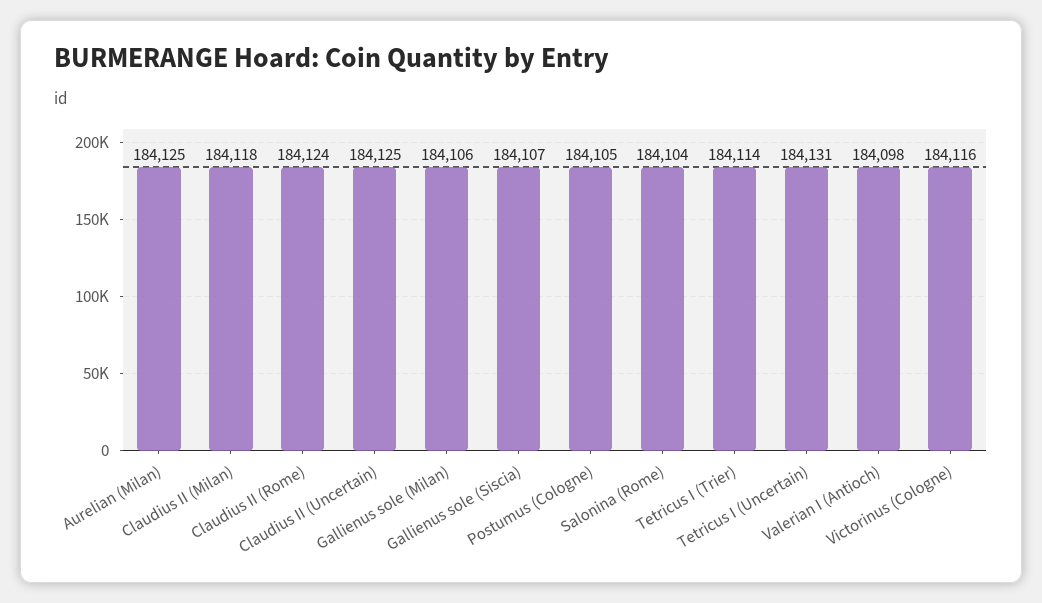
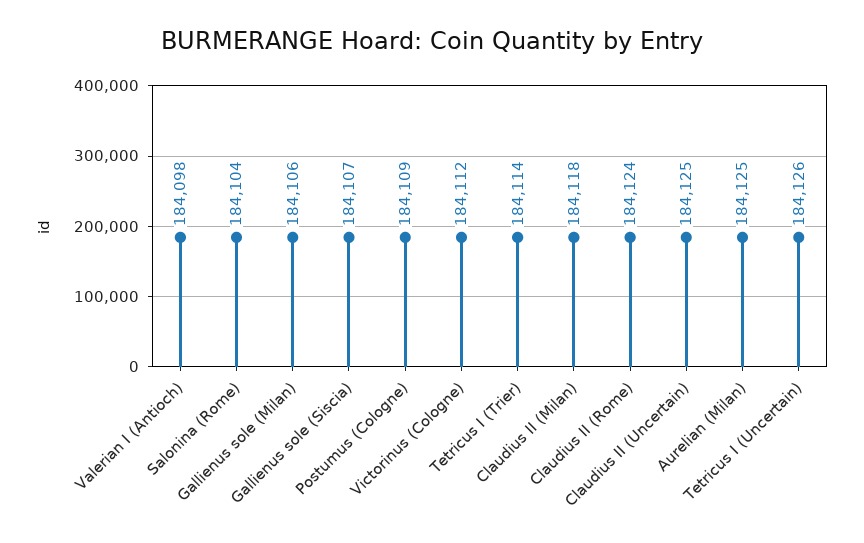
Postumus (Cologne): 184105 -> 184109
Tetricus I (Uncertain): 184131 -> 184126
Victorinus (Cologne): 184116 -> 184112

